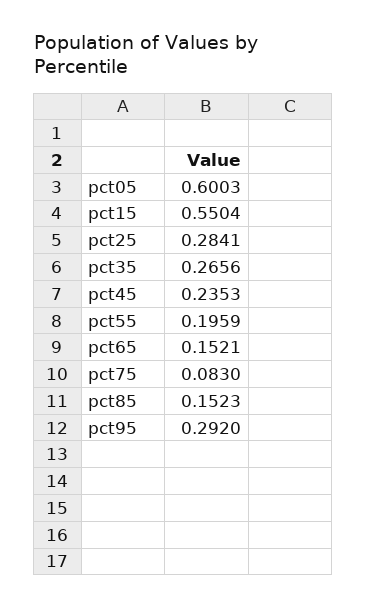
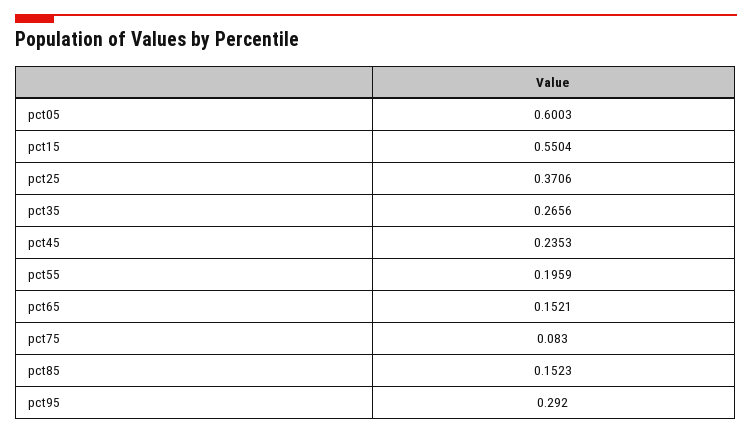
pct25: 0.2841 -> 0.3706

